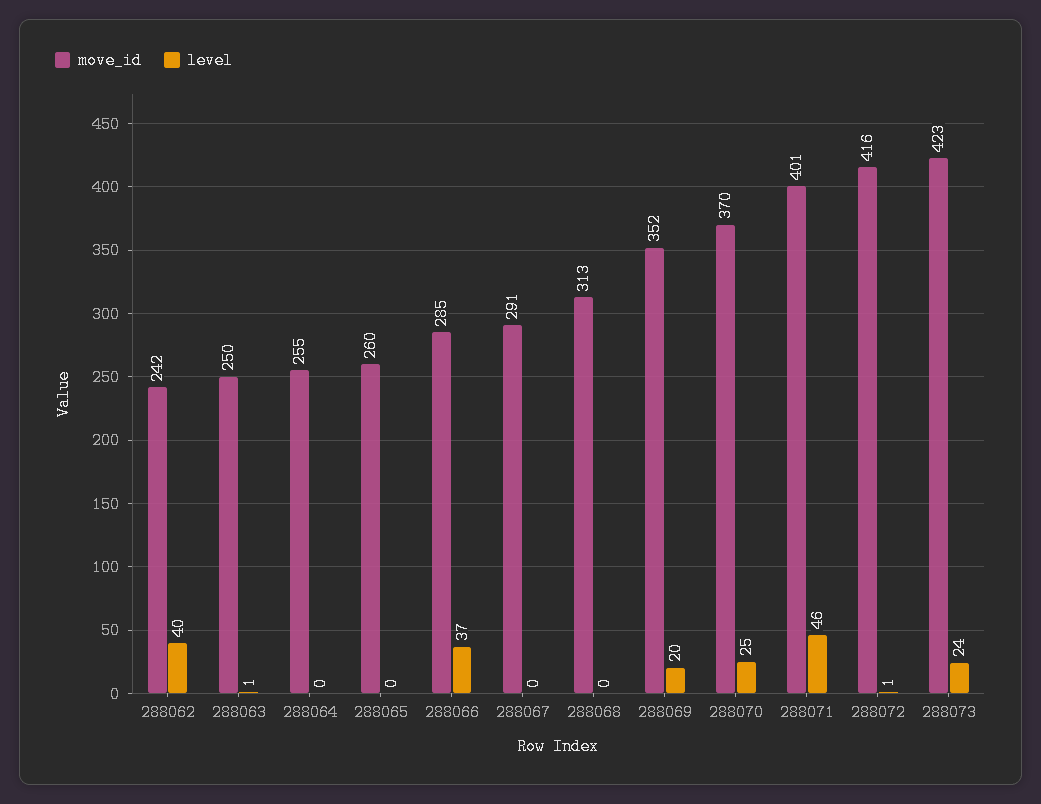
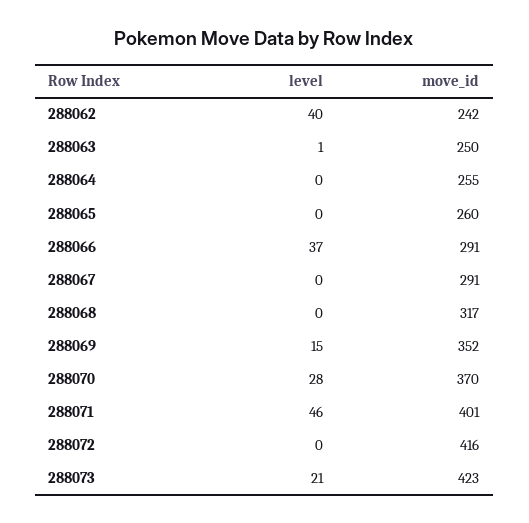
move_id, 288066: 285 -> 291
move_id, 288068: 313 -> 317
level, 288069: 20 -> 15
level, 288070: 25 -> 28
level, 288072: 1 -> 0
level, 288073: 24 -> 21

